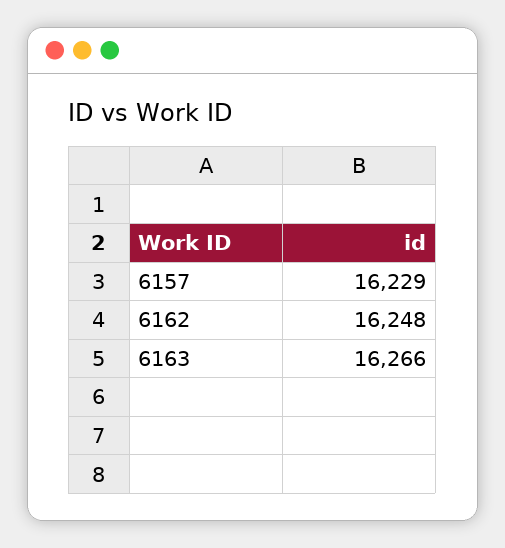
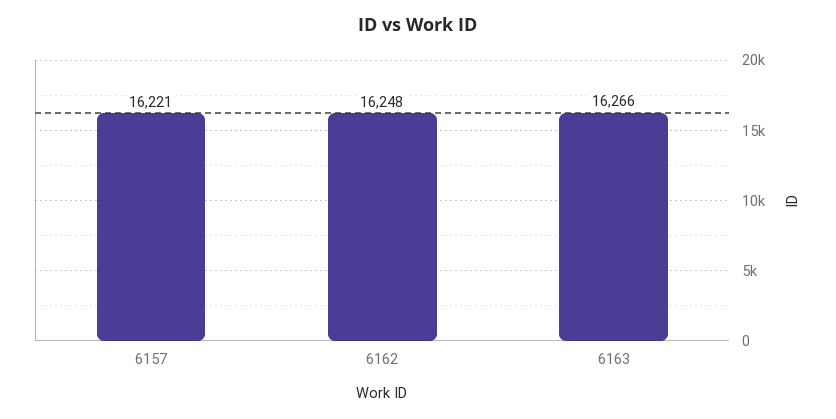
6157: 16229 -> 16221

